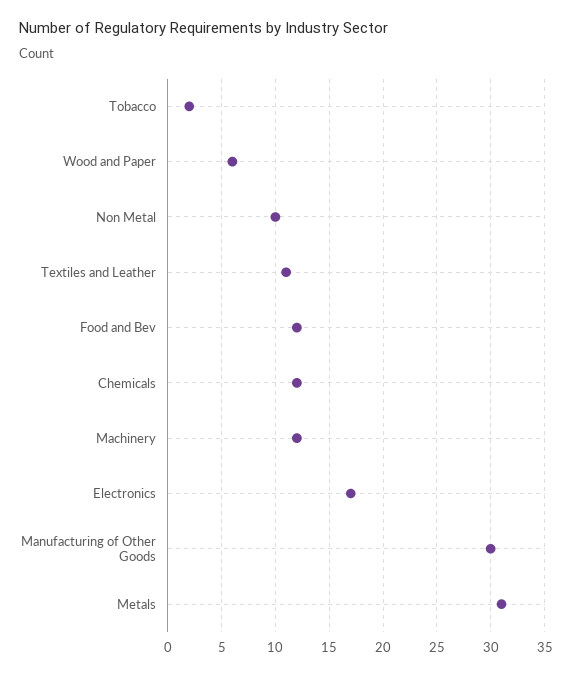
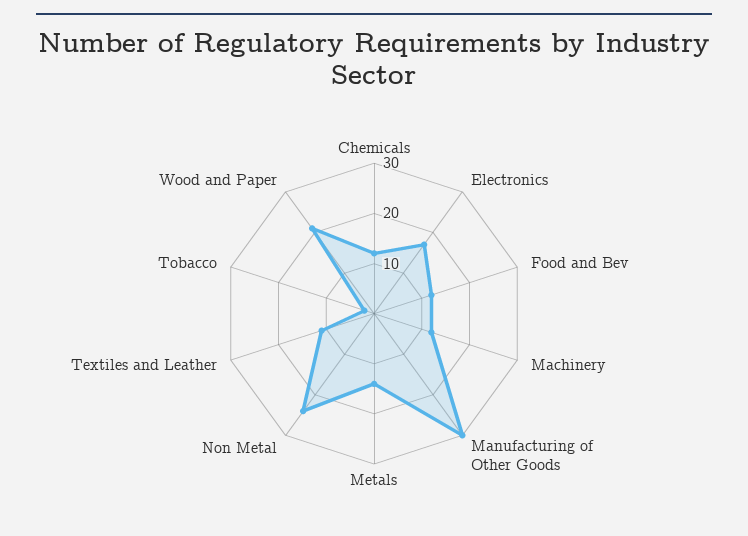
Wood and Paper: 6 -> 20
Non Metal: 10 -> 25
Metals: 31 -> 15

